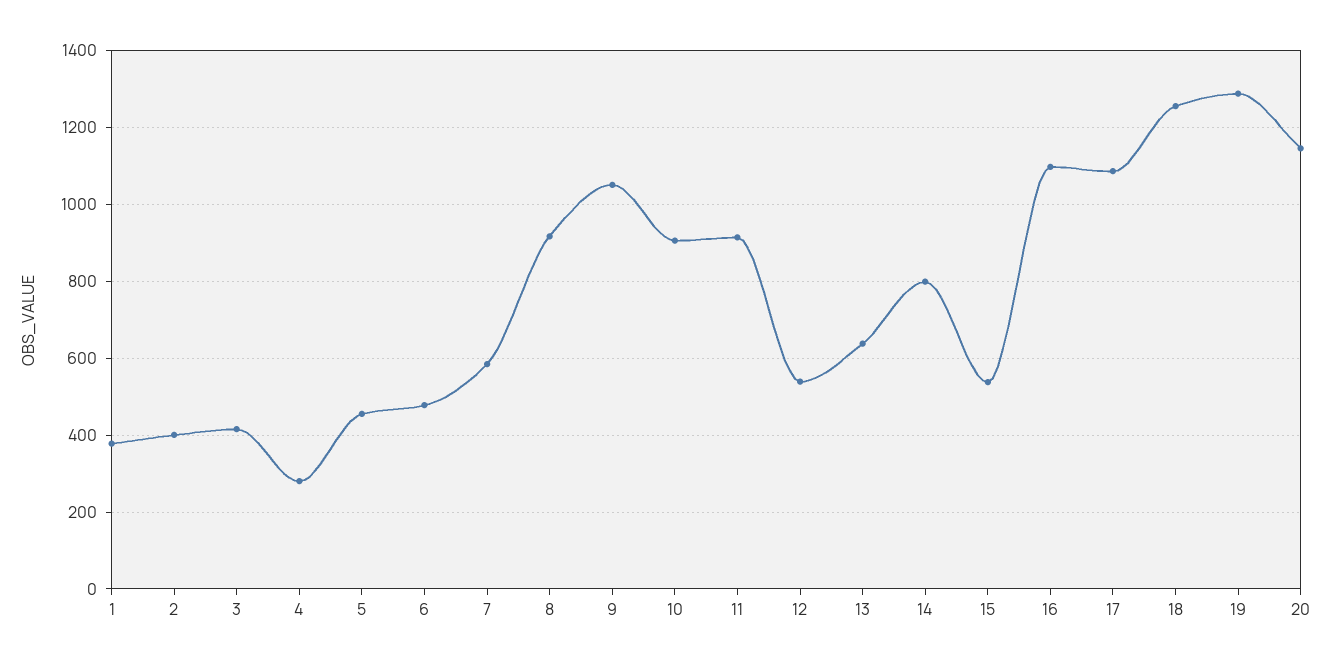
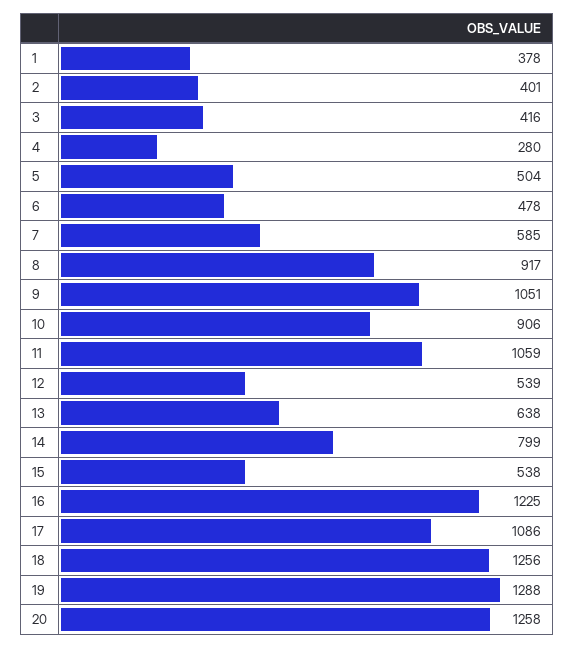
5: 460 -> 504
11: 920 -> 1059
16: 1100 -> 1225
20: 1140 -> 1258

